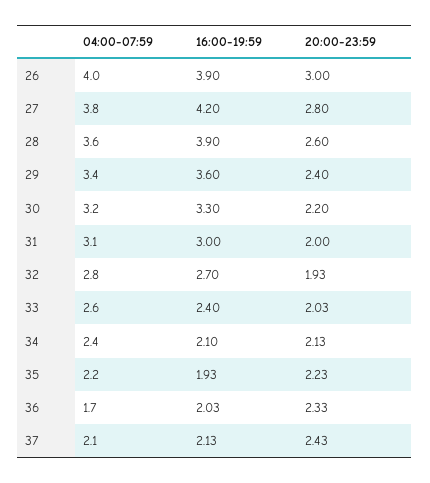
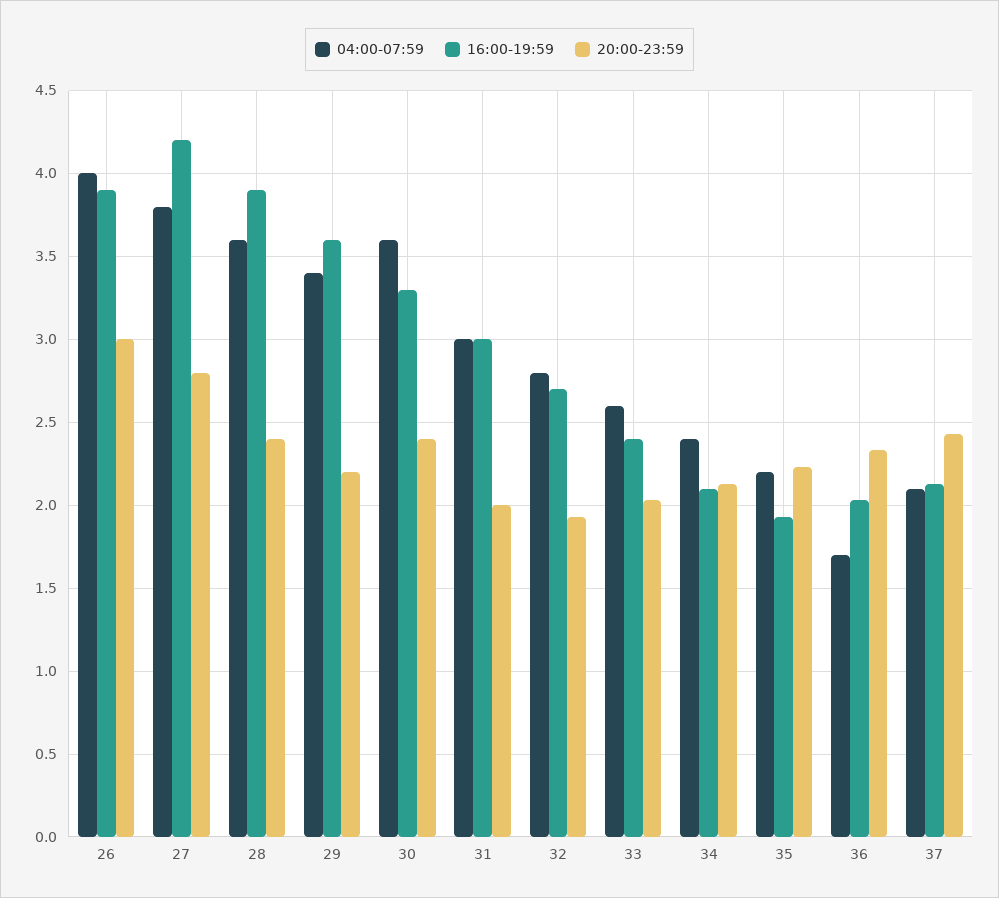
20:00-23:59, 28: 2.6 -> 2.4
20:00-23:59, 29: 2.4 -> 2.2
04:00-07:59, 30: 3.2 -> 3.6
20:00-23:59, 30: 2.2 -> 2.4
04:00-07:59, 31: 3.1 -> 3

